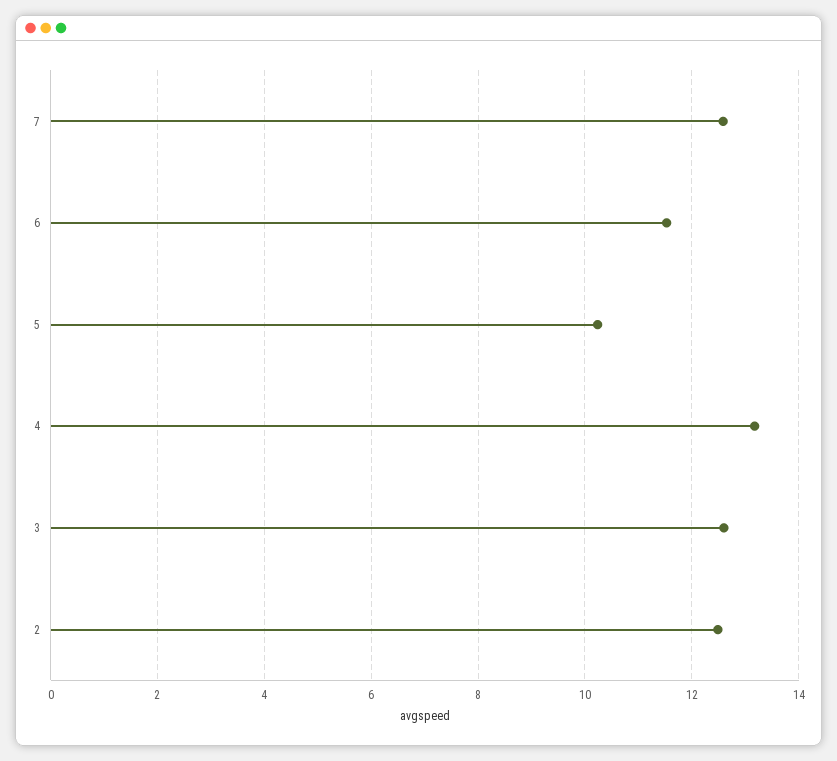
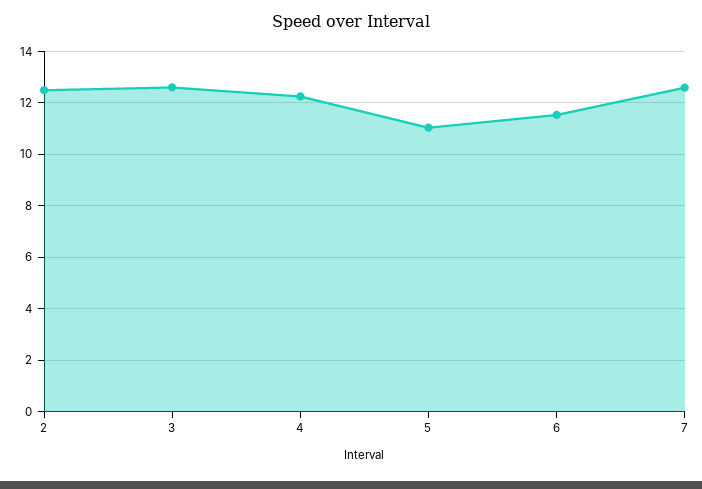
5: 10.2 -> 11
4: 13.2 -> 12.25

